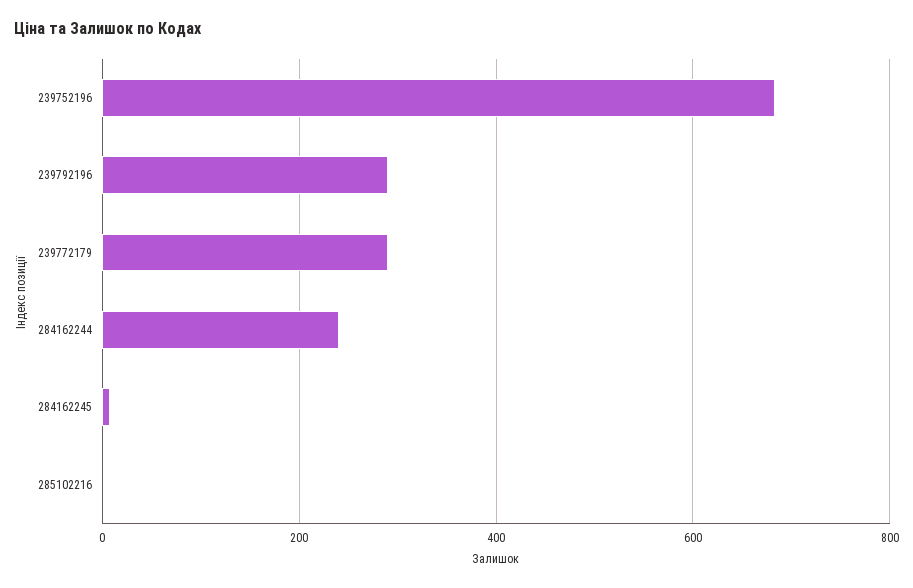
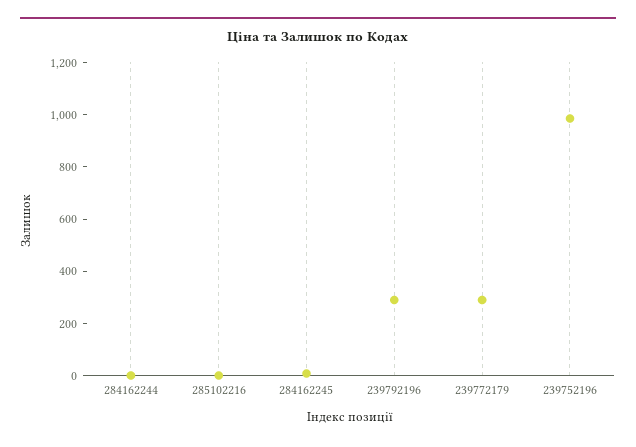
239752196: 680 -> 1000
284162244: 240 -> 0

